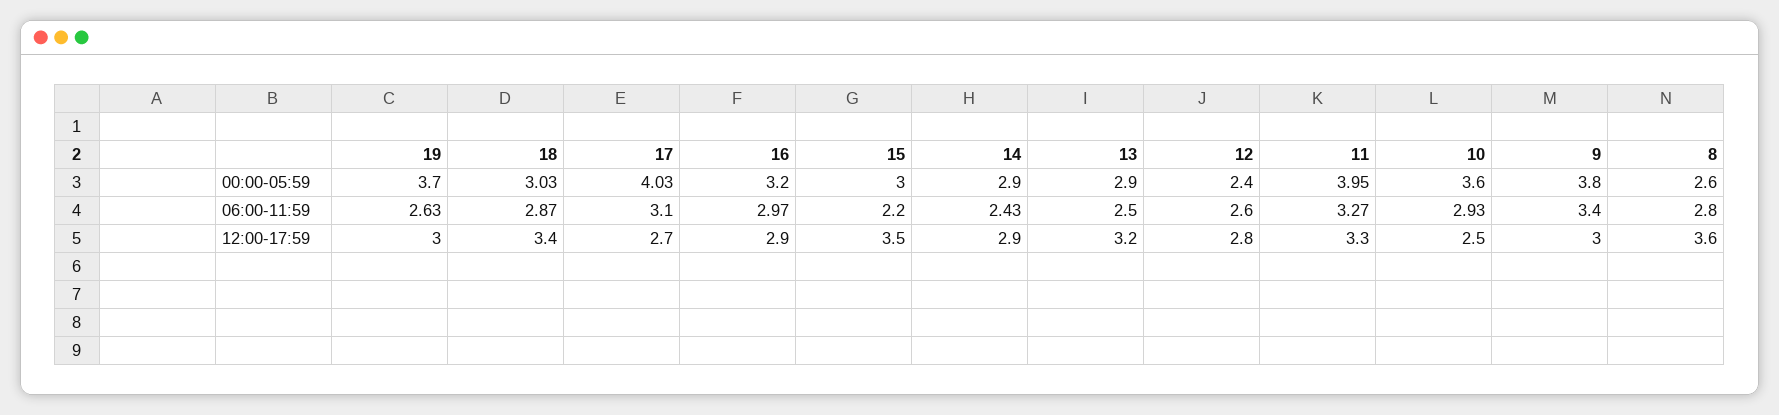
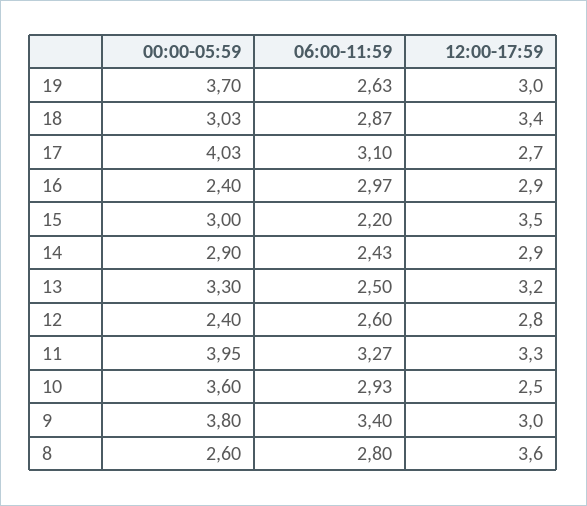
16, 00:00-05:59: 3.2 -> 2.4
13, 00:00-05:59: 2.9 -> 3.3

